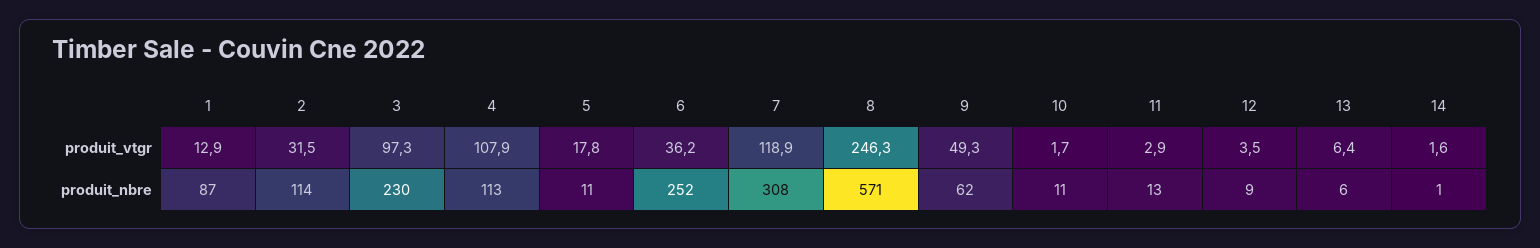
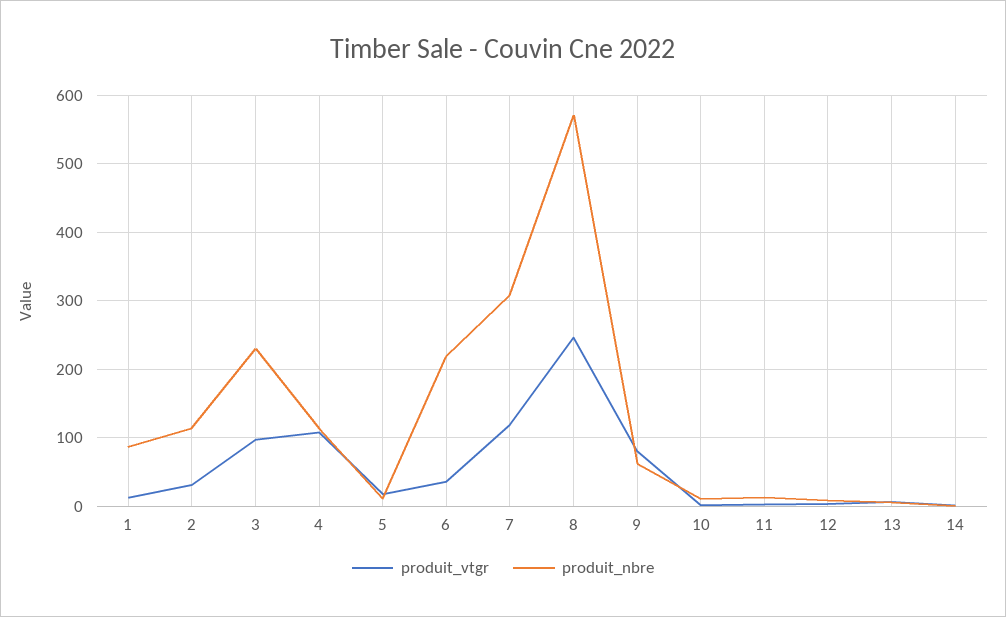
produit_vtgr, 9: 49.3 -> 80
produit_nbre, 6: 252 -> 220

